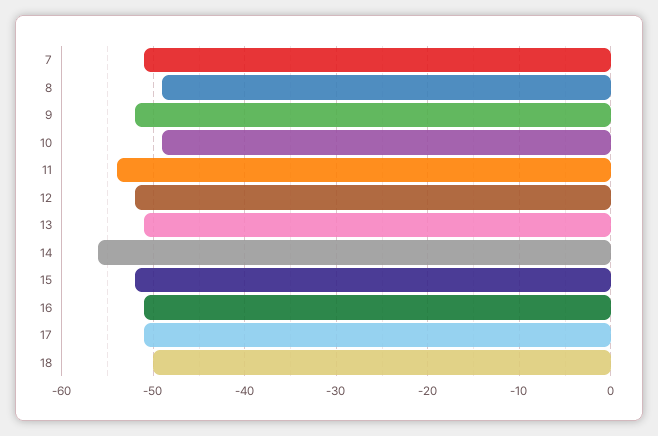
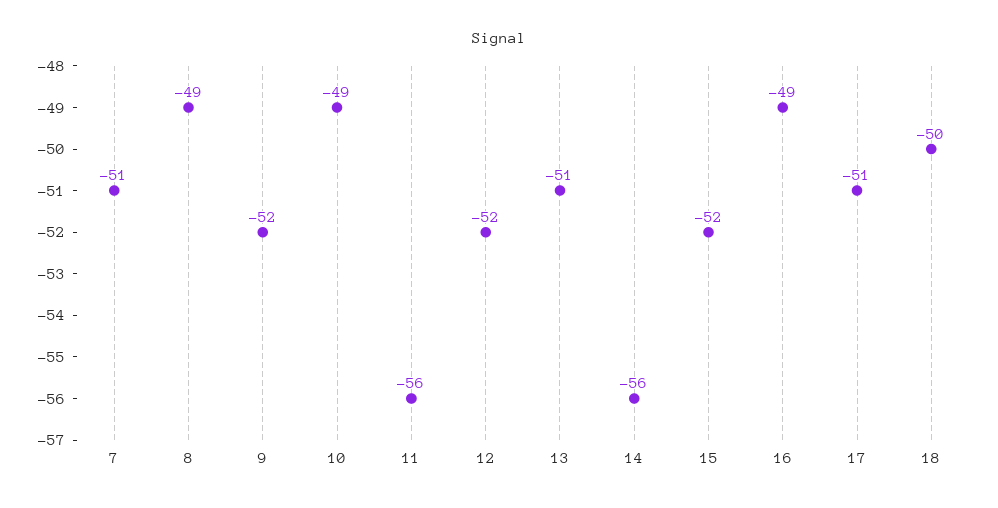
11: -54 -> -56
16: -51 -> -49

